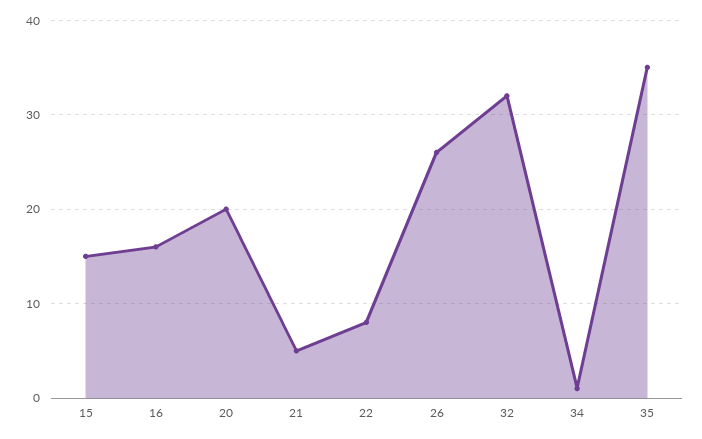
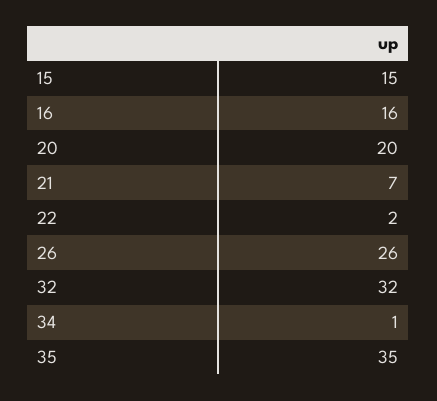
21: 5 -> 7
22: 8 -> 2

